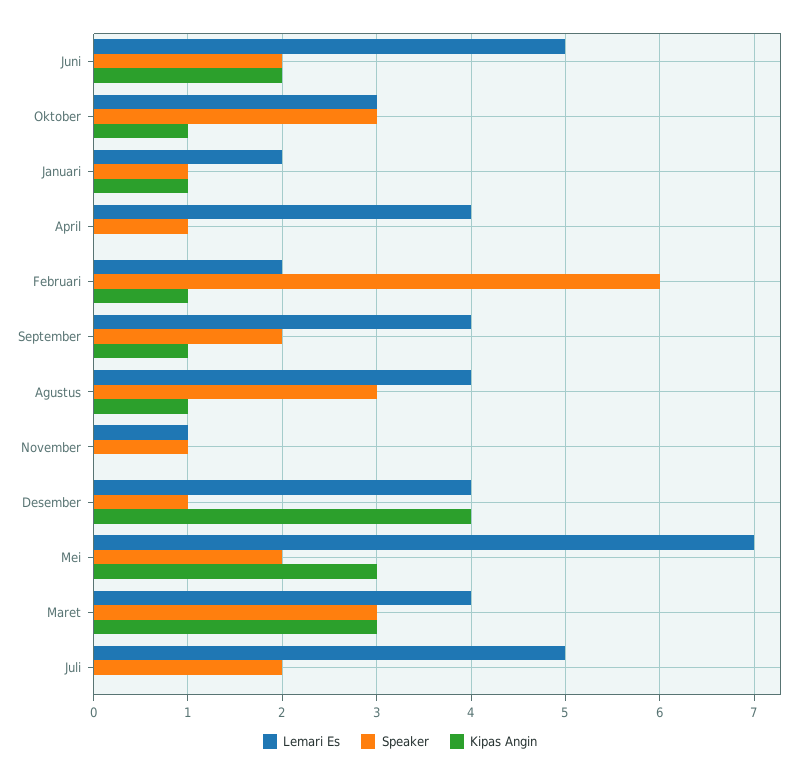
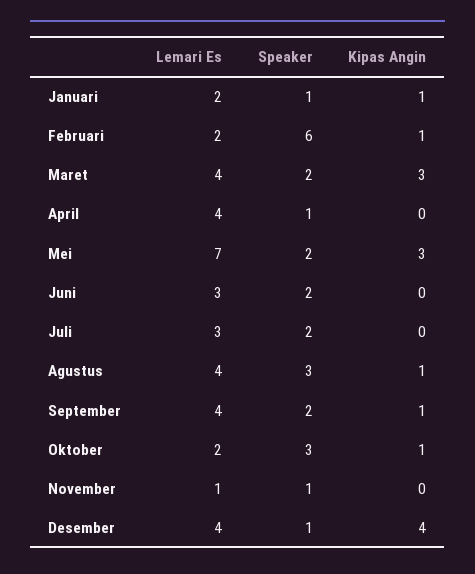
Lemari Es, Juni: 5 -> 3
Kipas Angin, Juni: 2 -> 0
Lemari Es, Oktober: 3 -> 2
Speaker, Maret: 3 -> 2
Lemari Es, Juli: 5 -> 3

